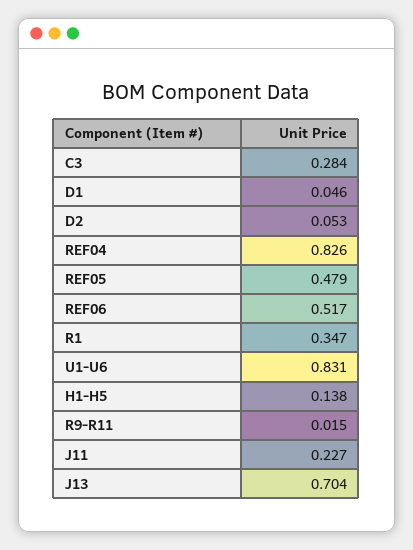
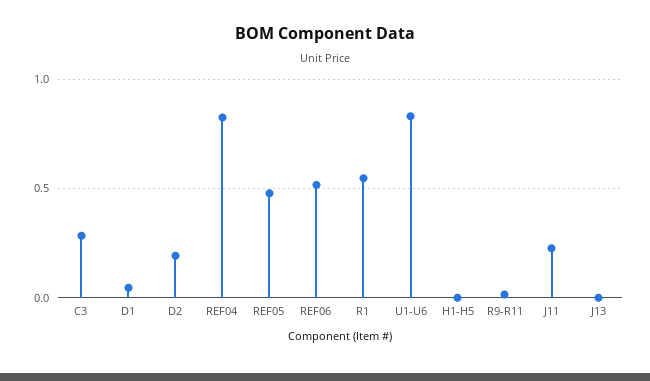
D2: 0.053 -> 0.2
R1: 0.347 -> 0.55
H1-H5: 0.138 -> 0
J13: 0.704 -> 0

